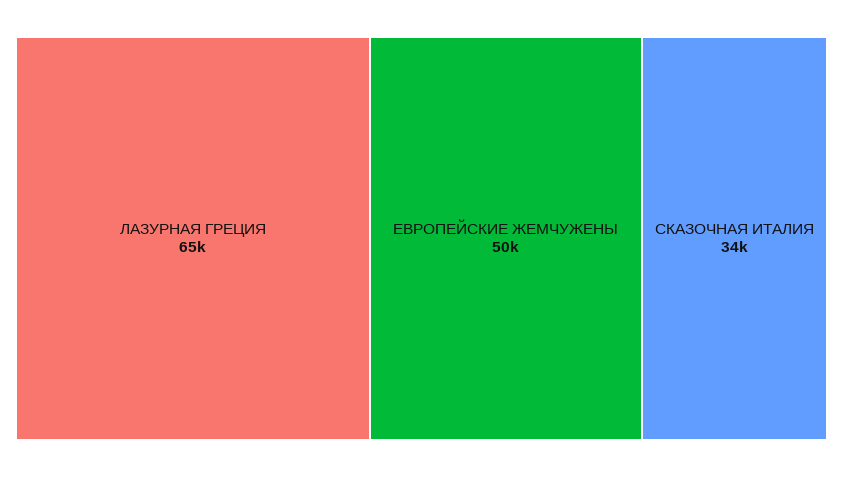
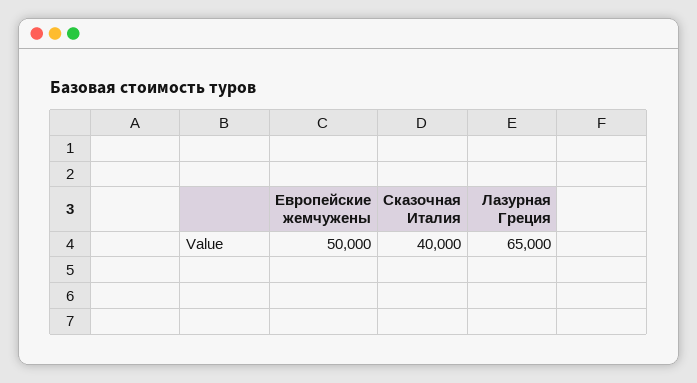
СКАЗОЧНАЯ ИТАЛИЯ: 34000 -> 40000

